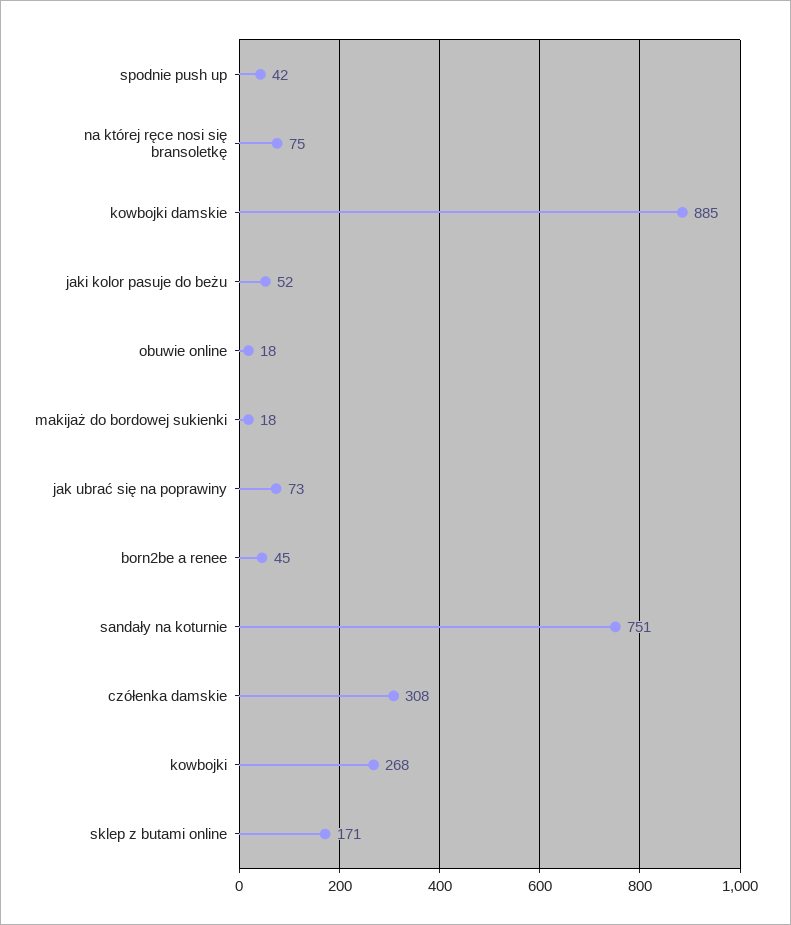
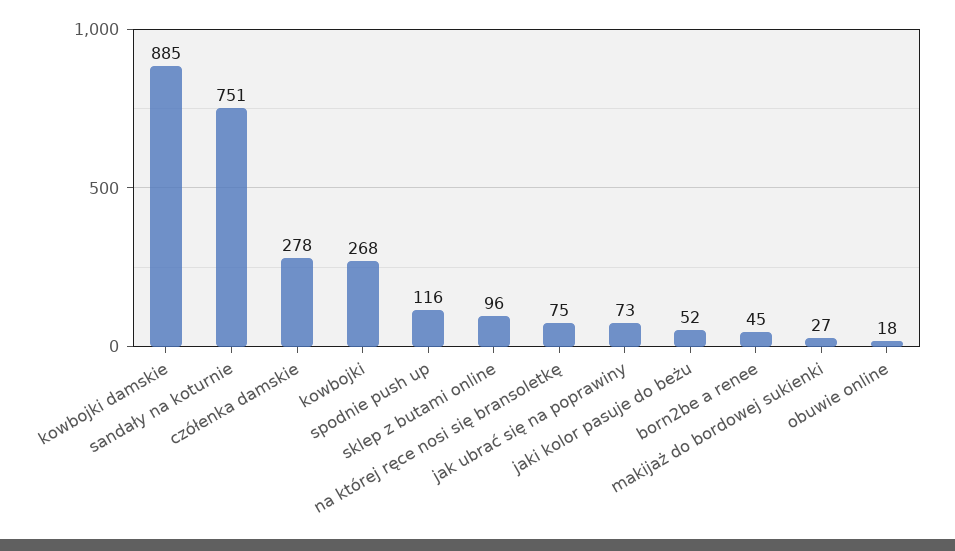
spodnie push up: 42 -> 116
makijaż do bordowej sukienki: 18 -> 27
czółenka damskie: 308 -> 278
sklep z butami online: 171 -> 96

